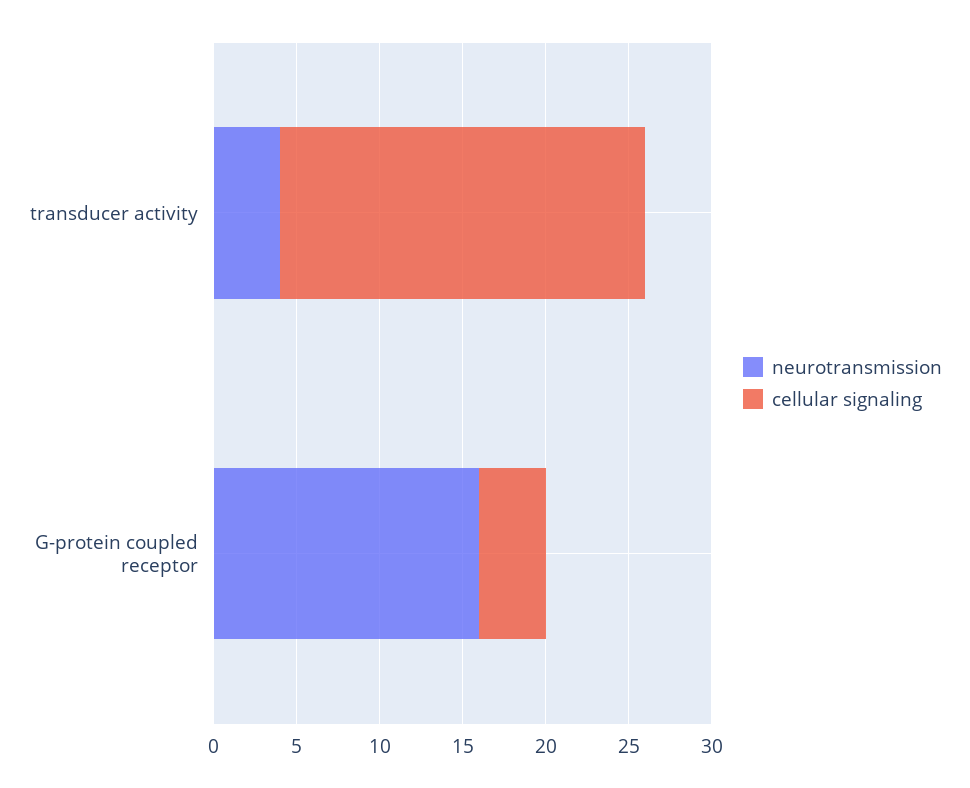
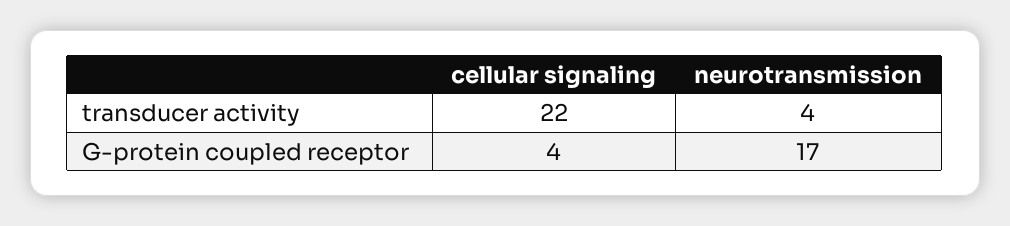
neurotransmission, G-protein coupled receptor: 16 -> 17

